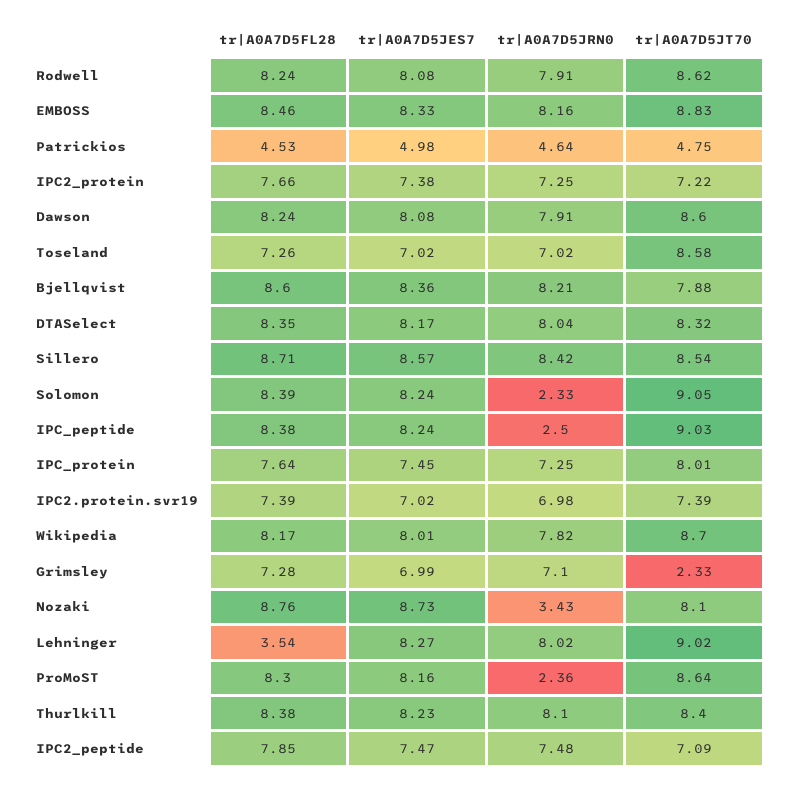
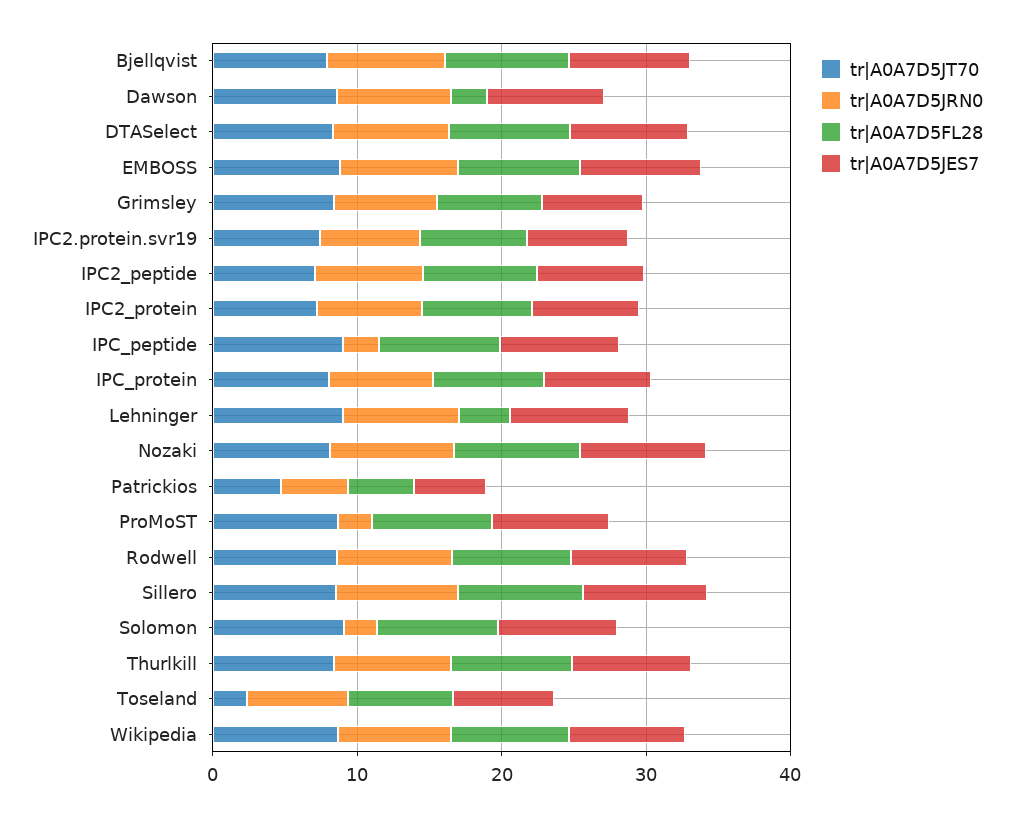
tr|A0A7D5FL28, Dawson: 8.24 -> 2
tr|A0A7D5JT70, Toseland: 8.58 -> 2
tr|A0A7D5JT70, Grimsley: 2.33 -> 8
tr|A0A7D5JRN0, Nozaki: 3.43 -> 8

